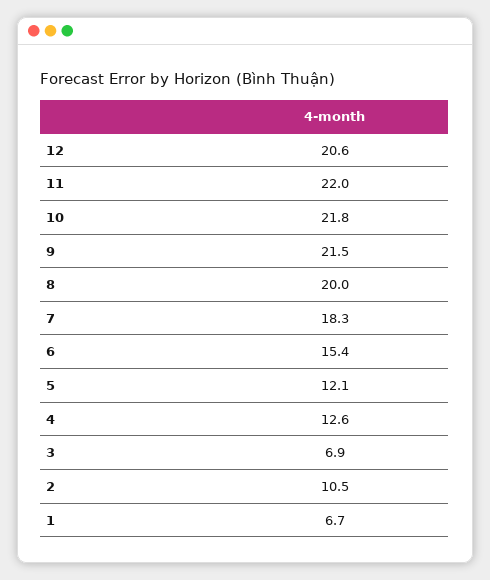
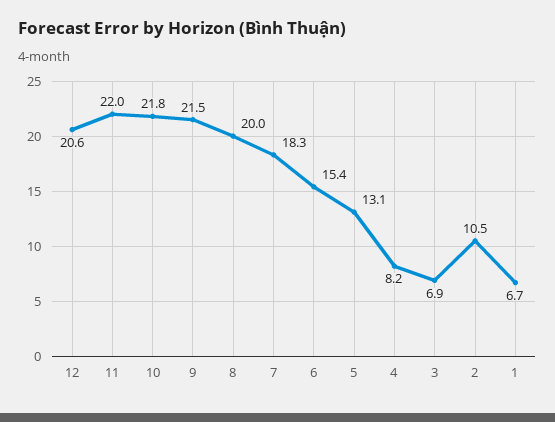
5: 12.1 -> 13.1
4: 12.6 -> 8.2

